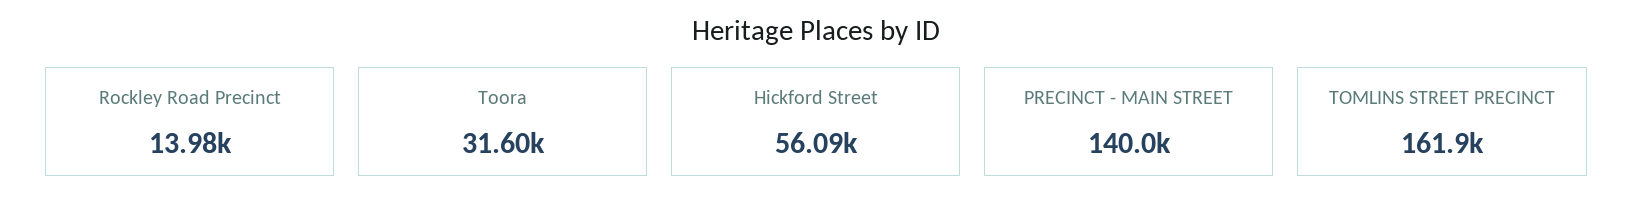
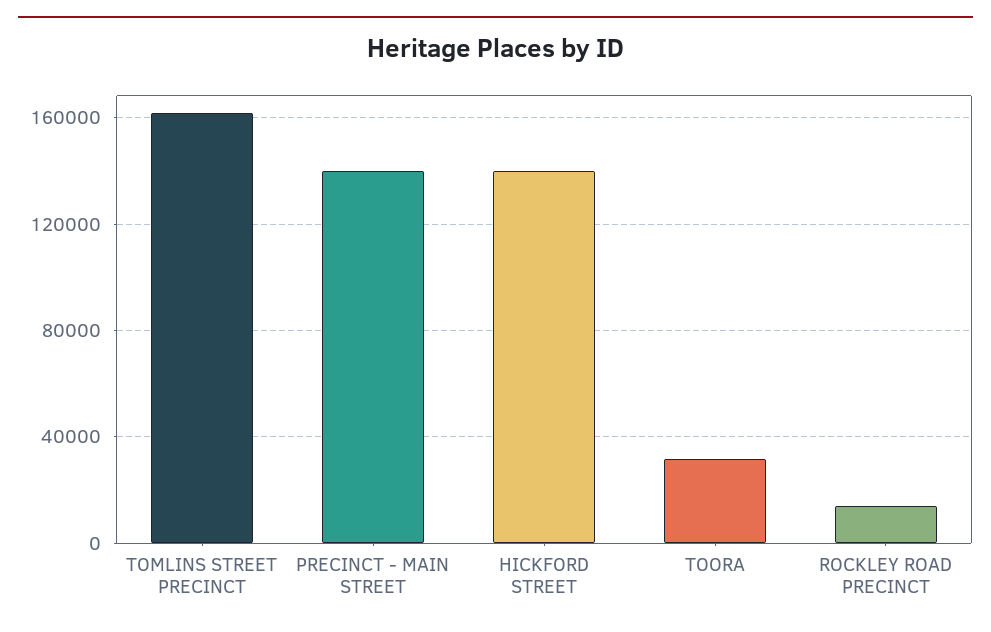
Hickford Street: 56090 -> 140000

